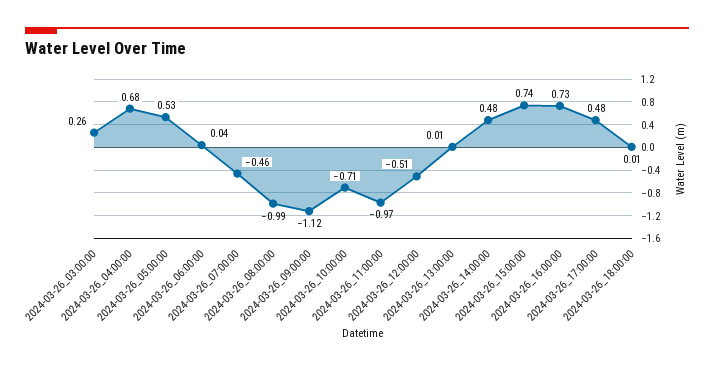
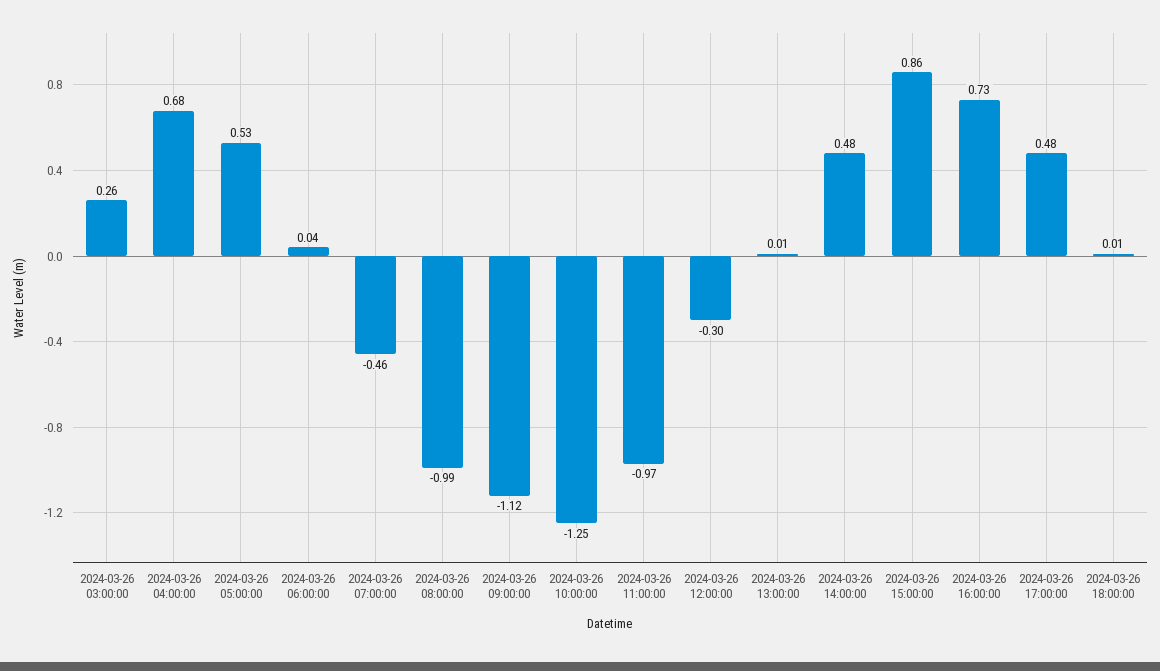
2024-03-26_10:00:00: -0.71 -> -1.25
2024-03-26_12:00:00: -0.51 -> -0.3
2024-03-26_15:00:00: 0.74 -> 0.86

